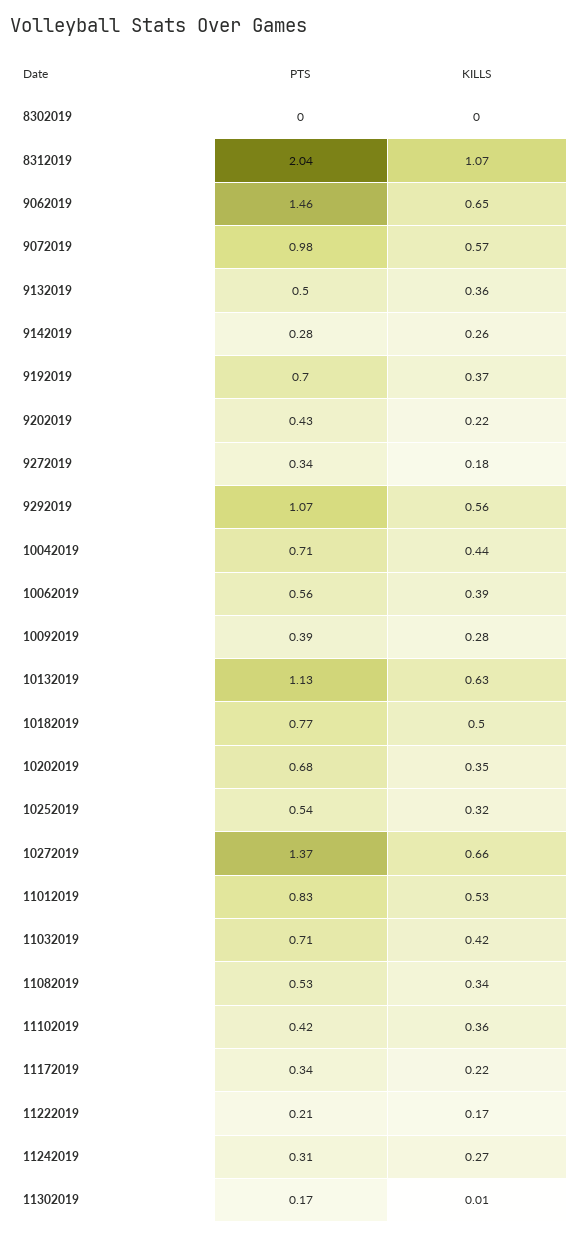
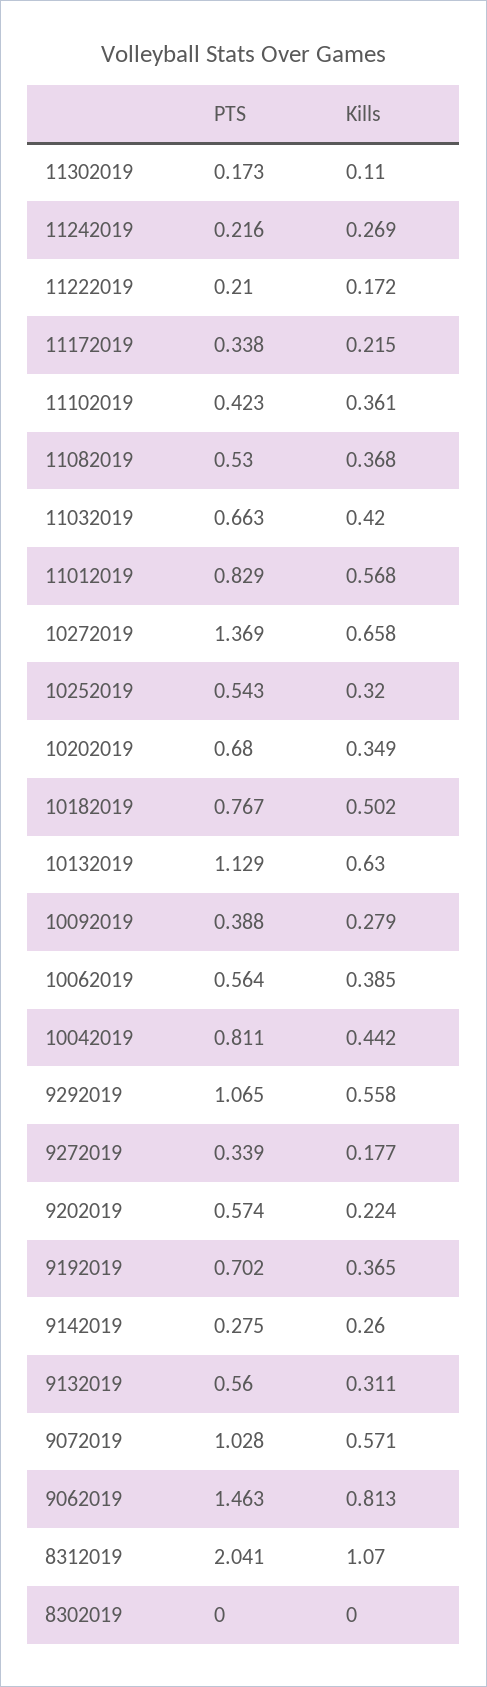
KILLS, 9062019: 0.65 -> 0.813
PTS, 9072019: 0.98 -> 1.028
PTS, 9132019: 0.5 -> 0.56
KILLS, 9132019: 0.36 -> 0.311
PTS, 9202019: 0.43 -> 0.574
PTS, 10042019: 0.71 -> 0.811
KILLS, 11012019: 0.53 -> 0.568
PTS, 11032019: 0.71 -> 0.663
KILLS, 11082019: 0.34 -> 0.368
PTS, 11242019: 0.31 -> 0.216
KILLS, 11302019: 0.01 -> 0.11

